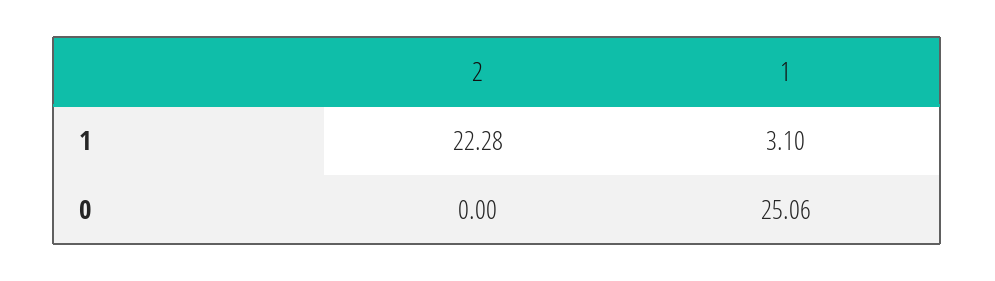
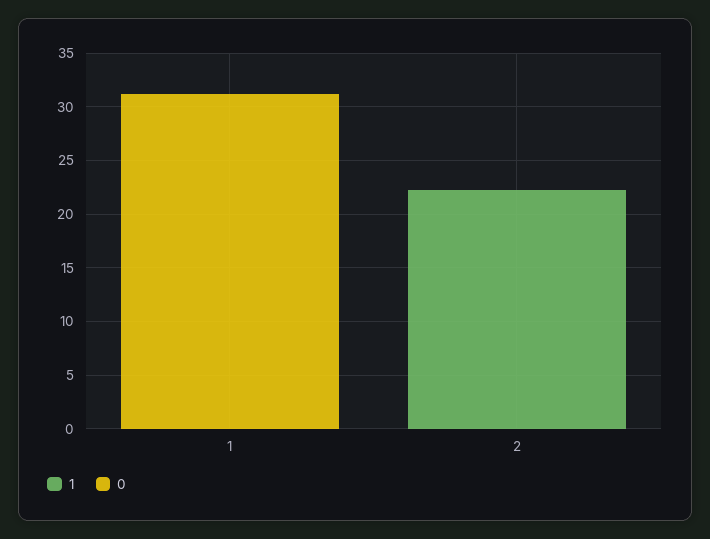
1, 1: 3.1 -> 0
0, 1: 25.06 -> 31

